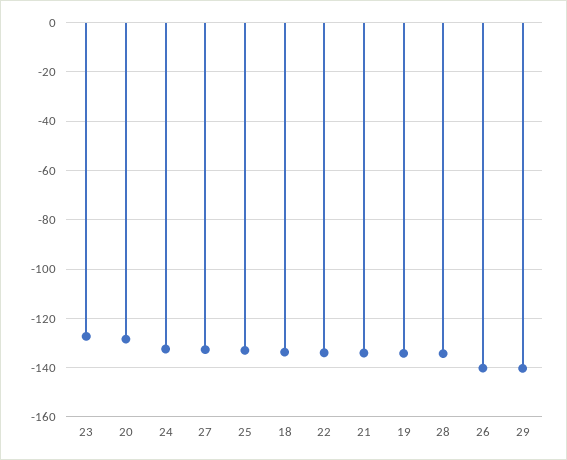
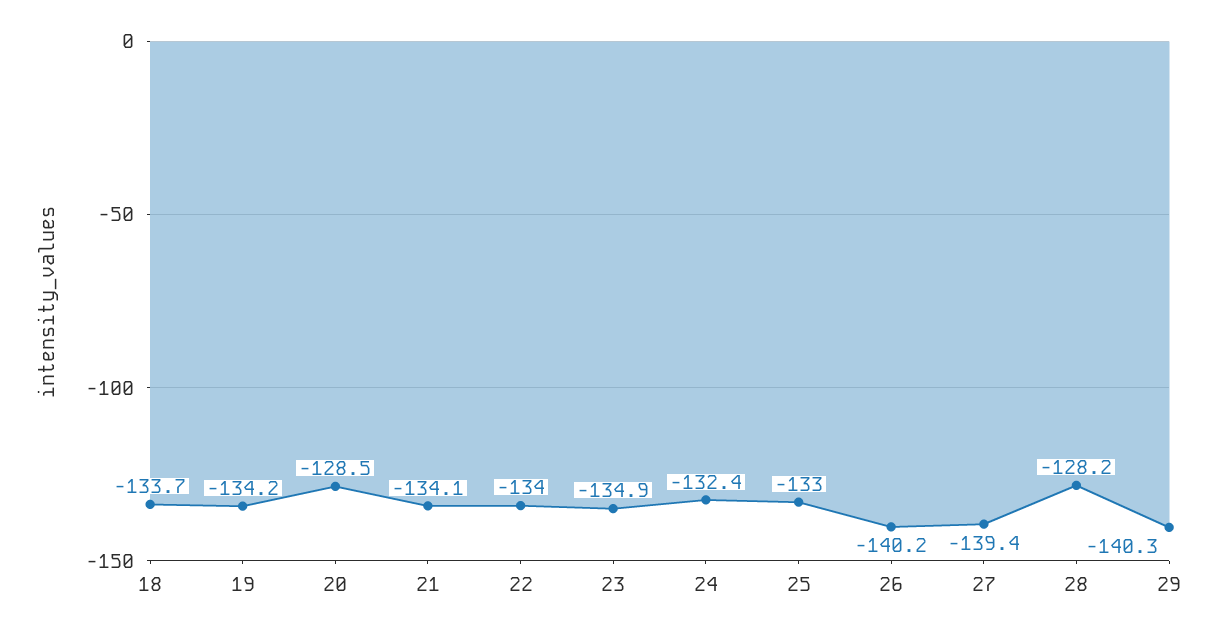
23: -127.5 -> -134.9
27: -132.5 -> -139.4
28: -135 -> -128.2

